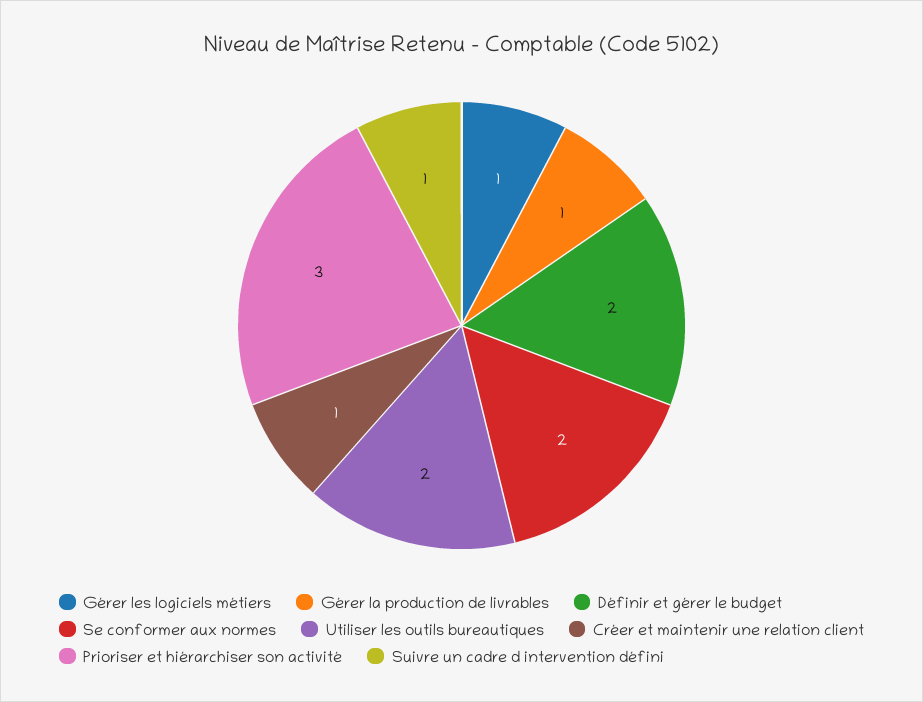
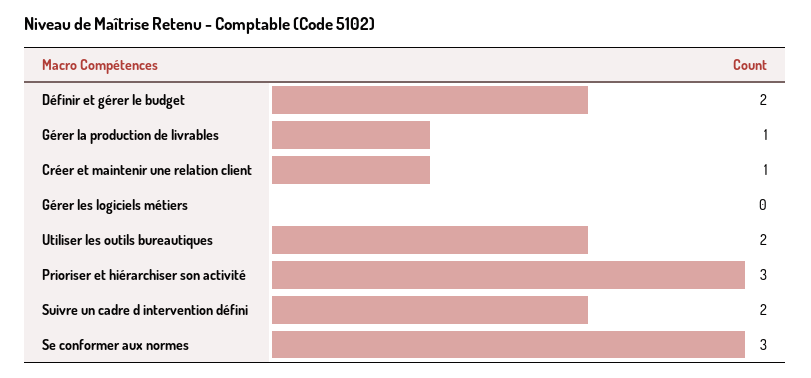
Gérer les logiciels métiers: 1 -> 0
Se conformer aux normes: 2 -> 3
Suivre un cadre d intervention défini: 1 -> 2

